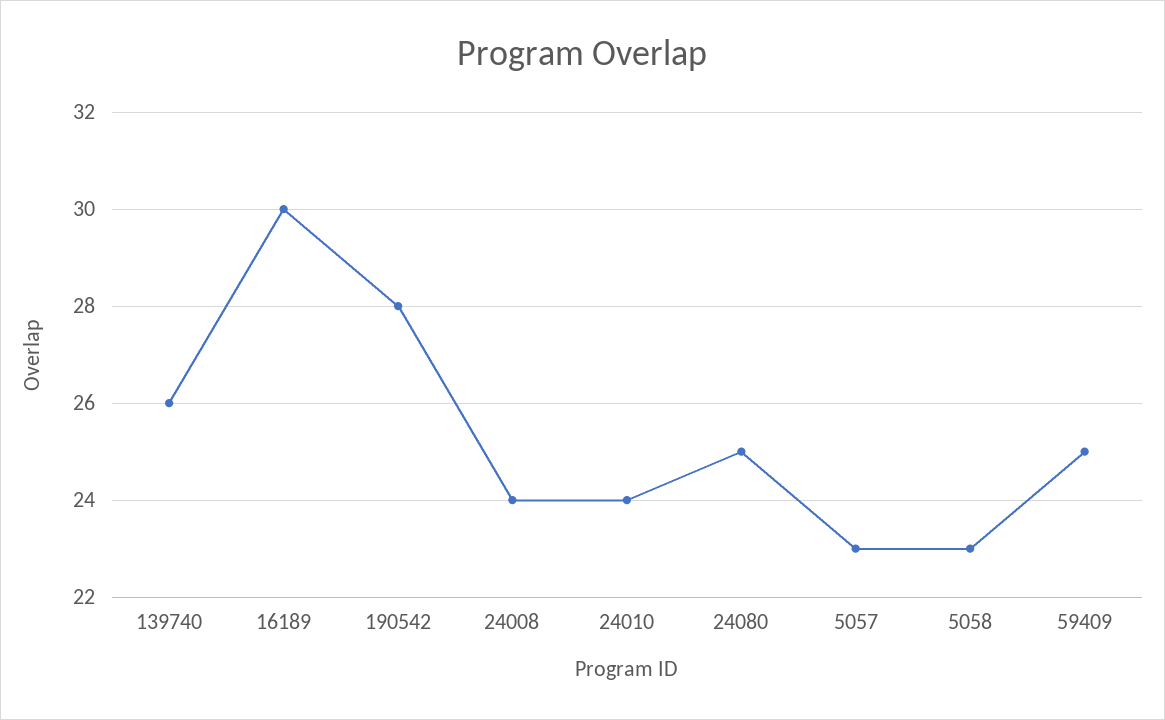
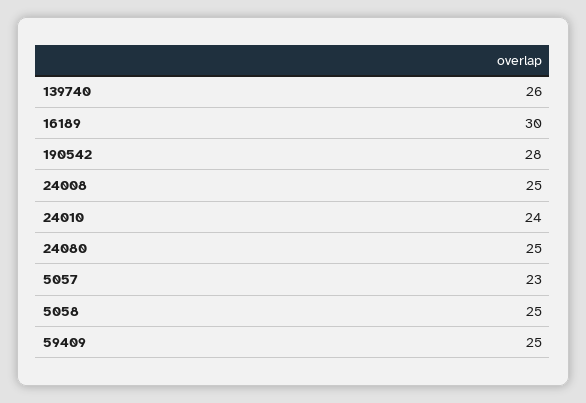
24008: 24 -> 25
5058: 23 -> 25

